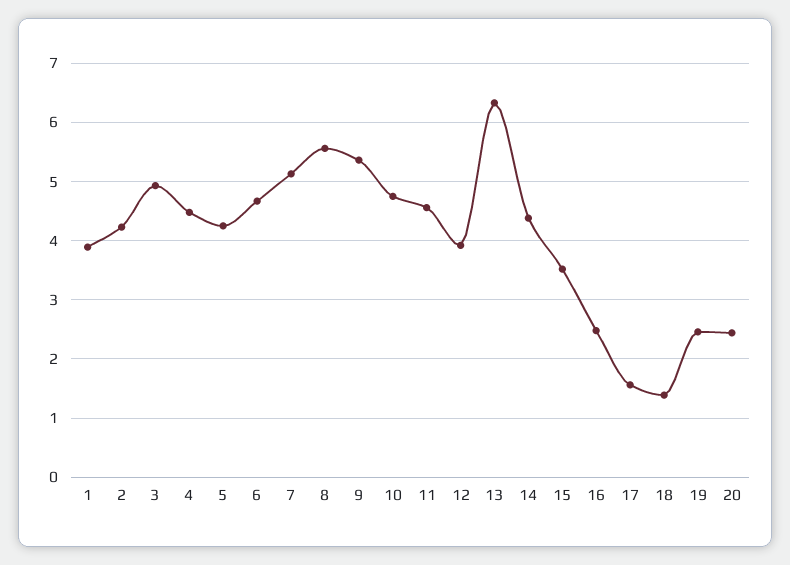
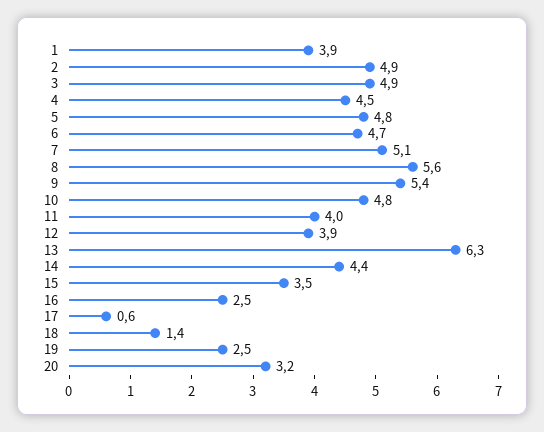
2: 4.2 -> 4.9
5: 4.2 -> 4.8
11: 4.6 -> 4
17: 1.6 -> 0.6
20: 2.4 -> 3.2

